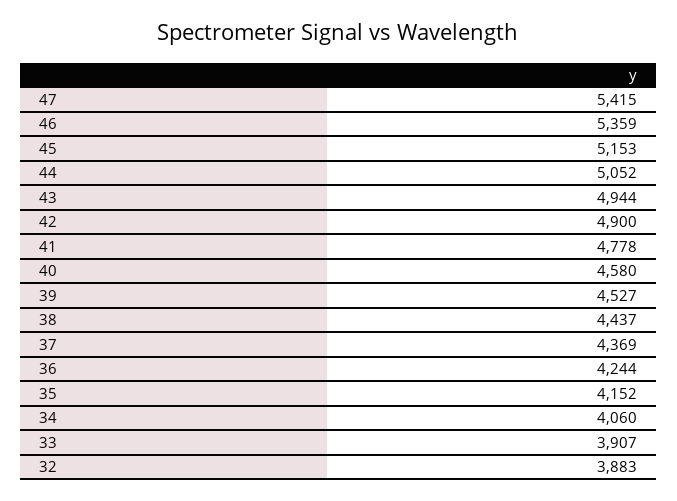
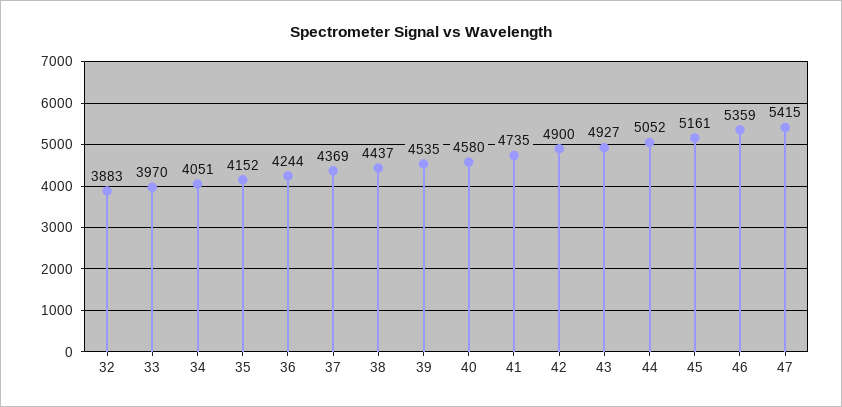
45: 5153 -> 5161
43: 4944 -> 4927
41: 4778 -> 4735
39: 4527 -> 4535
34: 4060 -> 4051
33: 3907 -> 3970

